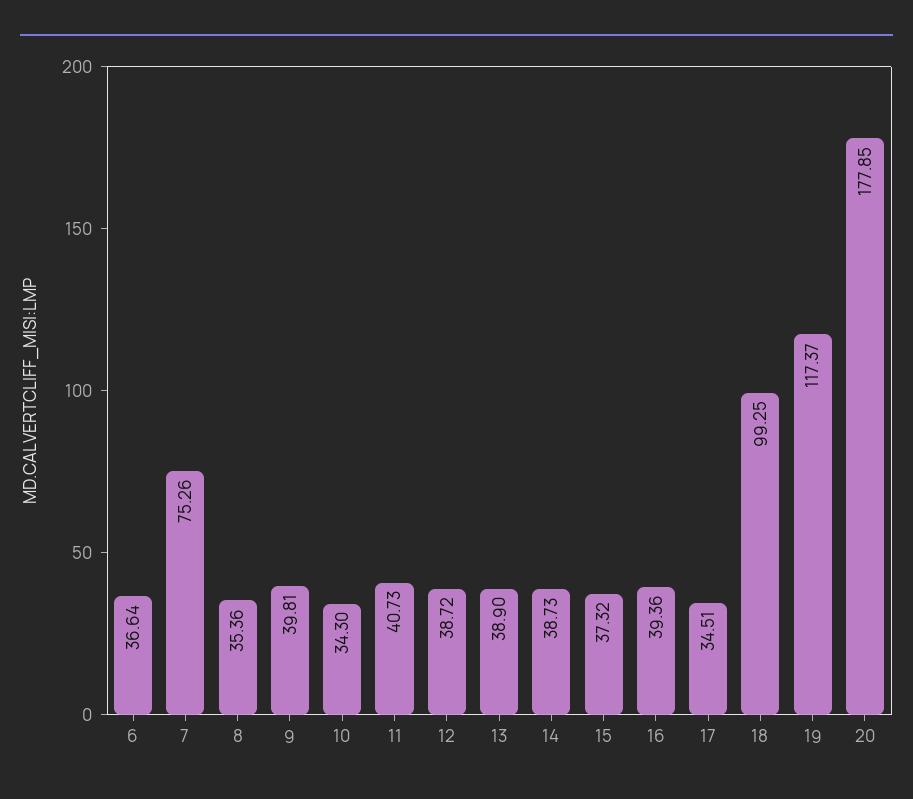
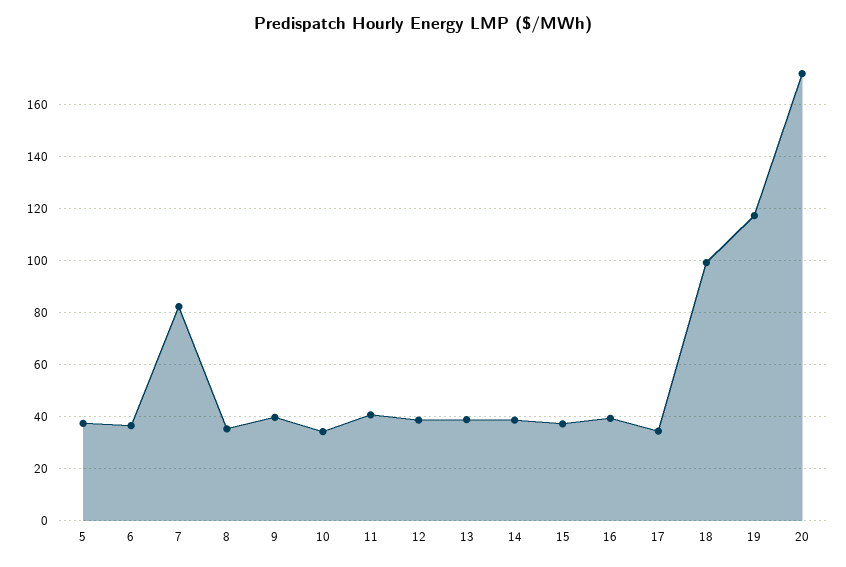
7: 75.26 -> 82.5
20: 177.85 -> 172.5
5: none -> 37.5

